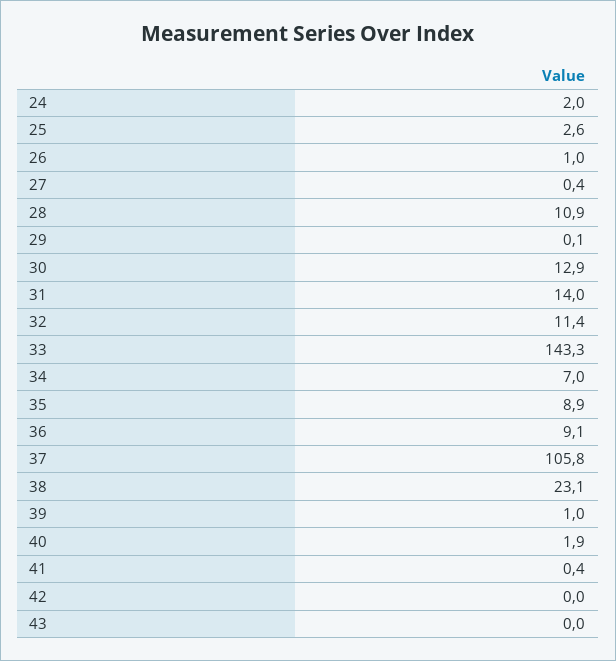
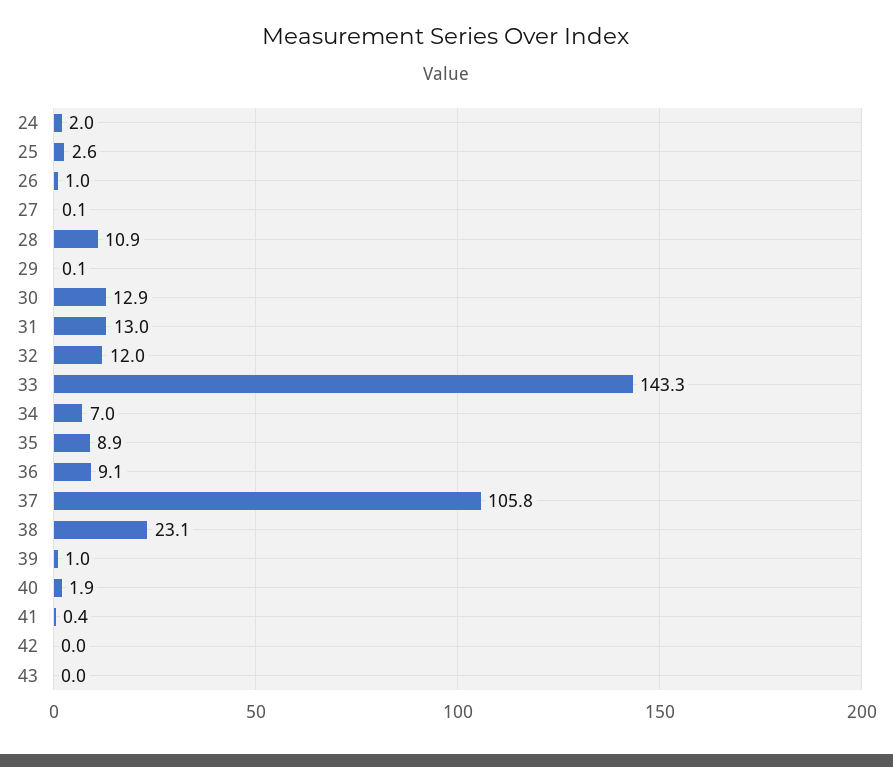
27: 0.4 -> 0.1
31: 14 -> 13
32: 11.4 -> 12

